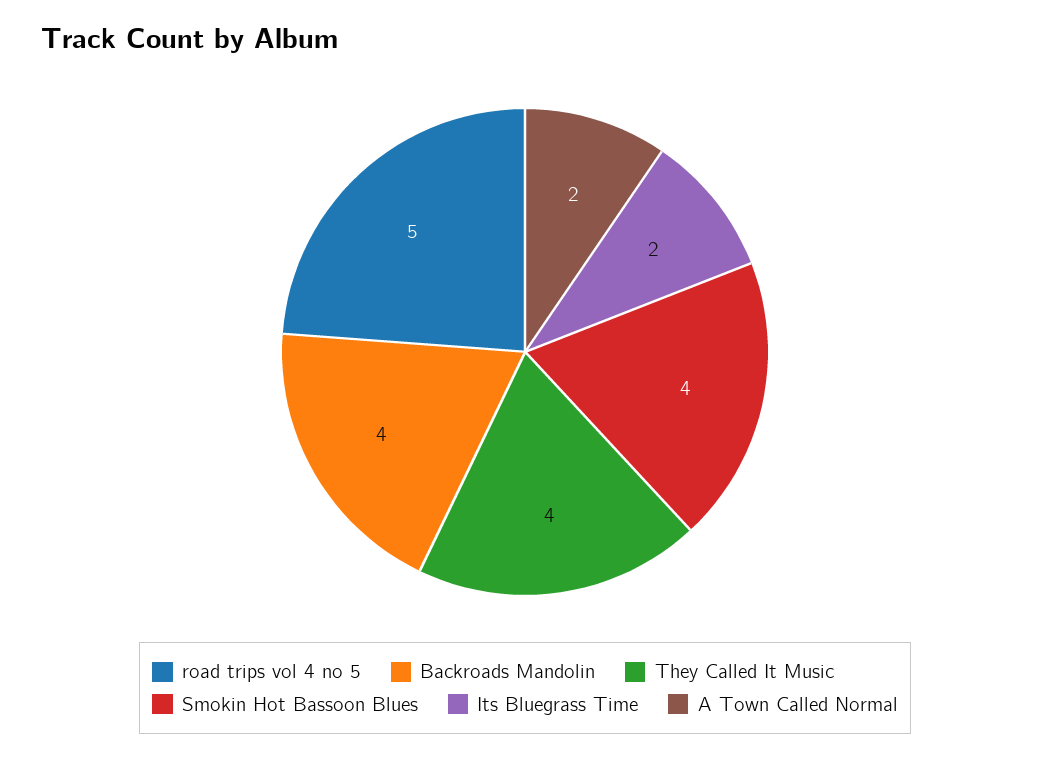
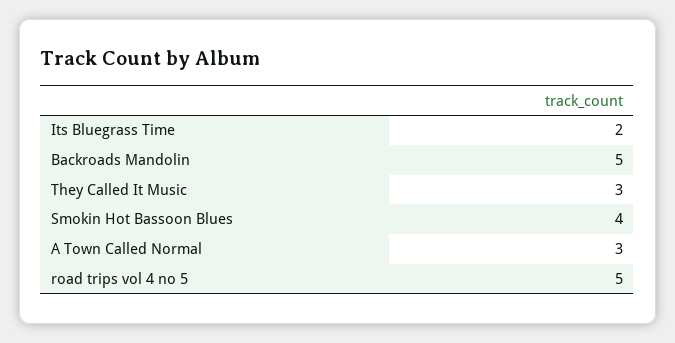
Backroads Mandolin: 4 -> 5
They Called It Music: 4 -> 3
A Town Called Normal: 2 -> 3

